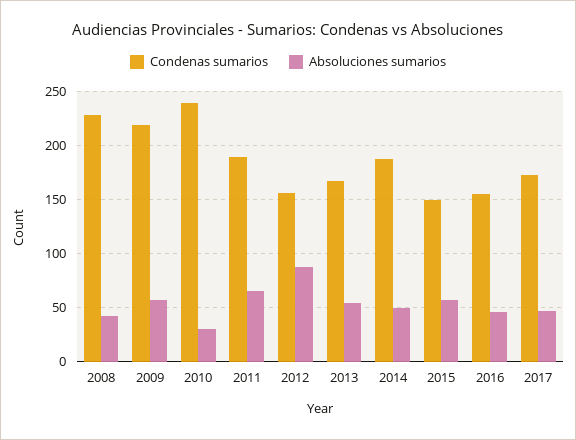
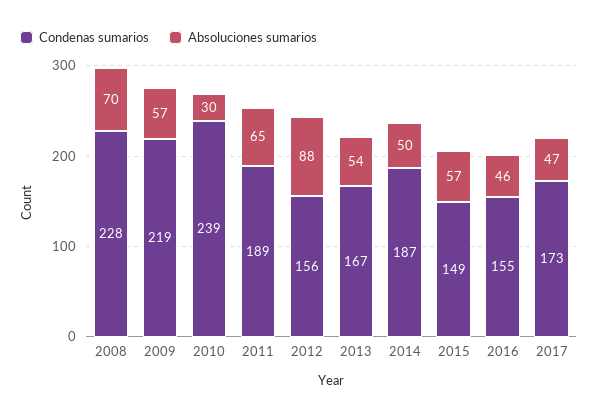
Absoluciones sumarios, 2008: 40 -> 70

